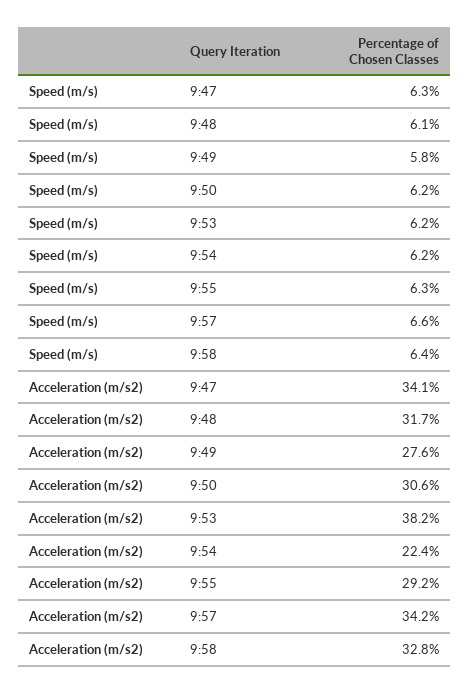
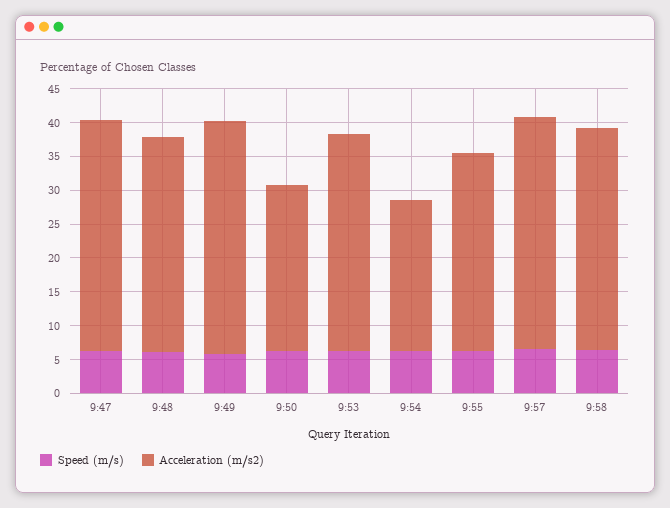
Acceleration (m/s2), 9:49: 27.6 -> 35
Acceleration (m/s2), 9:50: 30.6 -> 25
Acceleration (m/s2), 9:53: 38.2 -> 32.5

